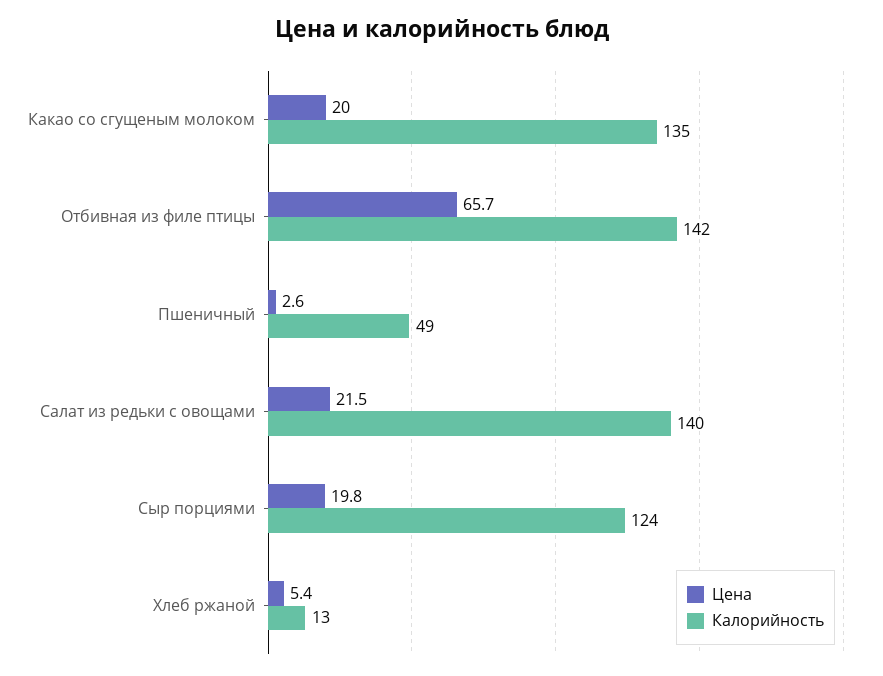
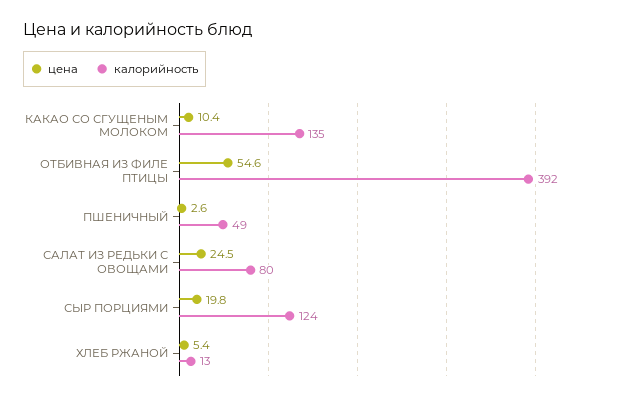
Цена, Какао со сгущеным молоком: 20 -> 10.4
Цена, Отбивная из филе птицы: 65.7 -> 54.6
Калорийность, Отбивная из филе птицы: 142 -> 392
Цена, Салат из редьки с овощами: 21.5 -> 24.5
Калорийность, Салат из редьки с овощами: 140 -> 80

